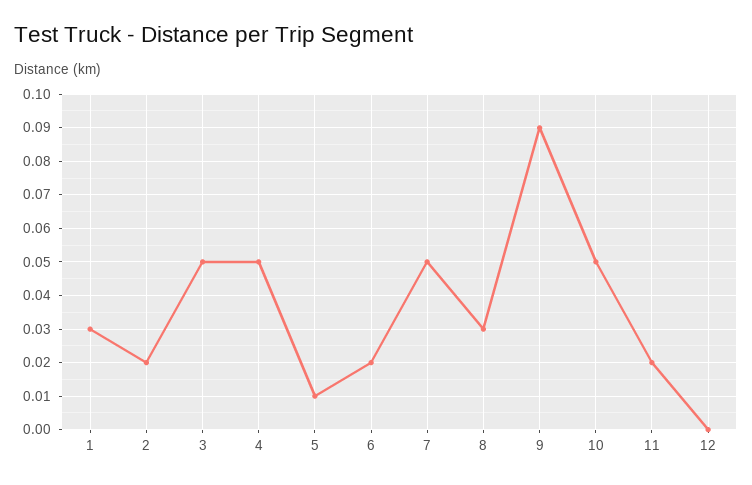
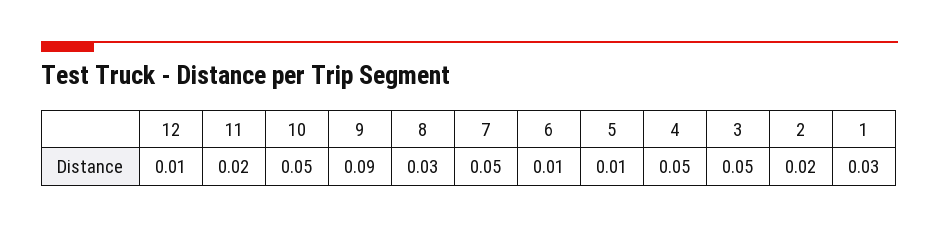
6: 0.02 -> 0.01
12: 0 -> 0.01

